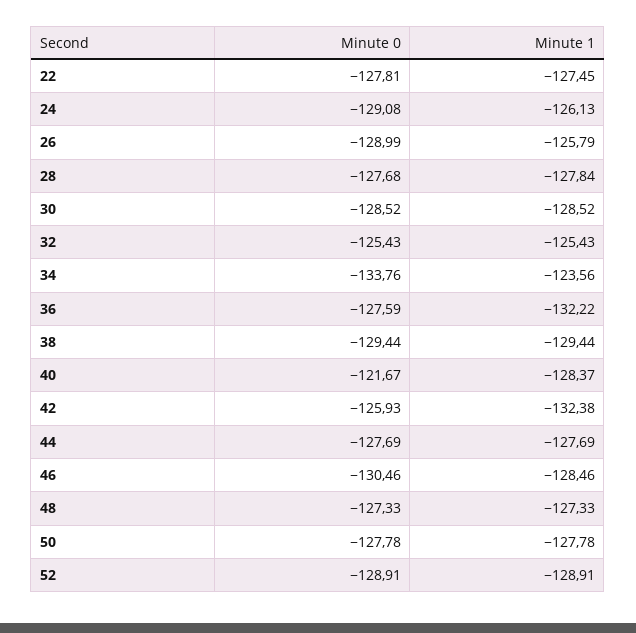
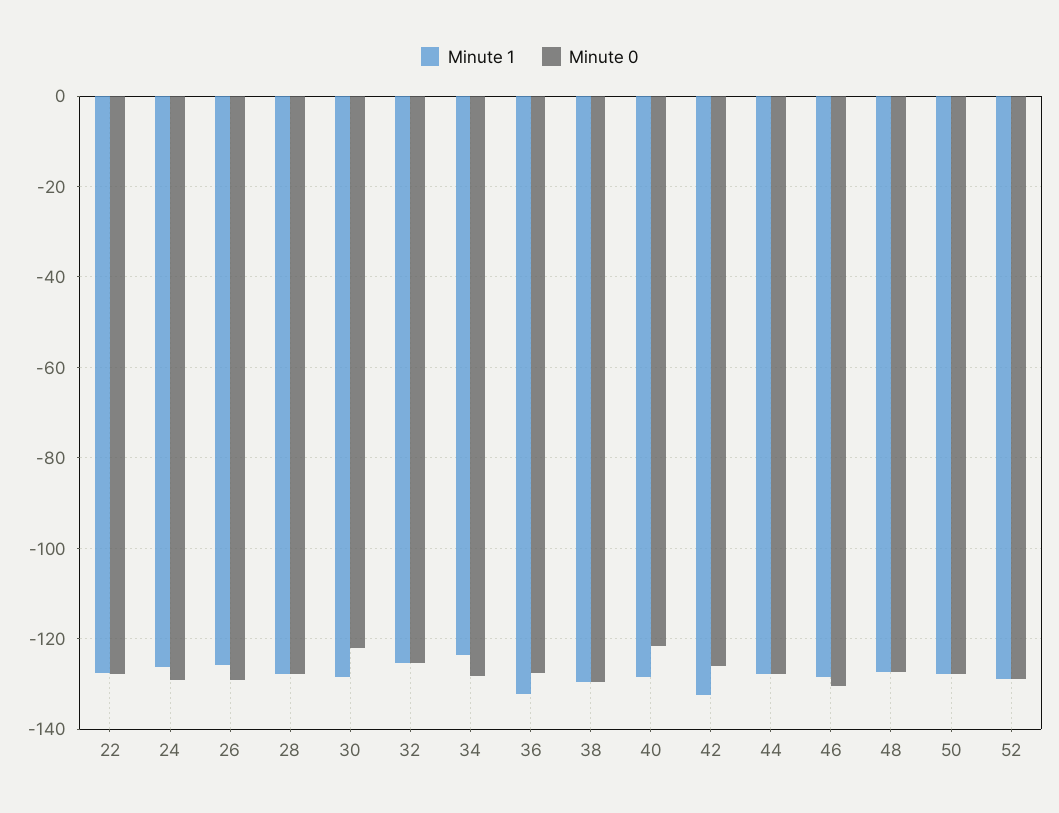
Minute 0, 30: -128.52 -> -122
Minute 0, 34: -133.76 -> -128

